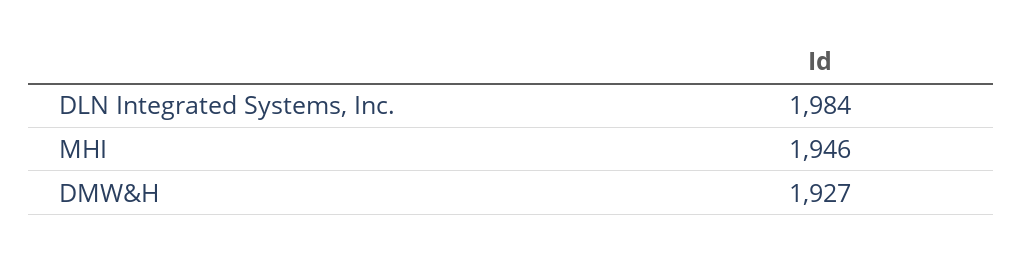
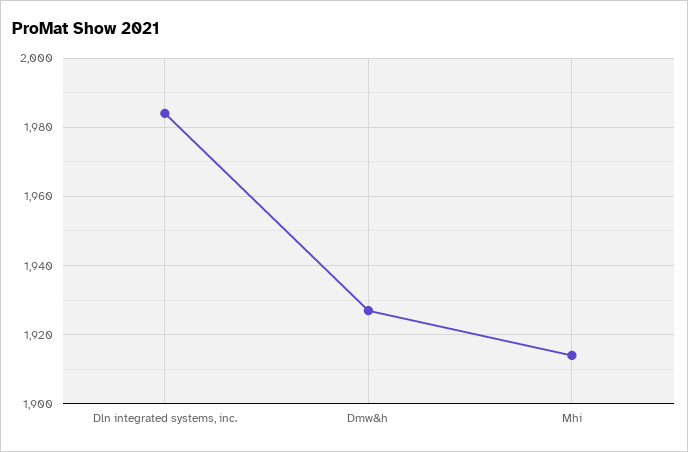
MHI: 1946 -> 1915

